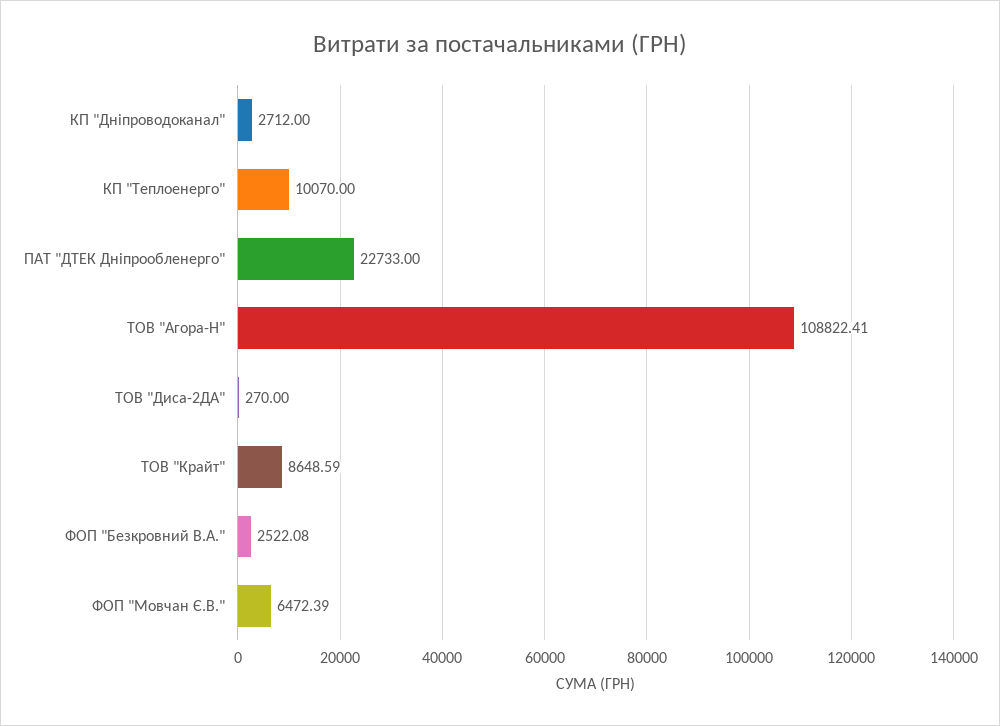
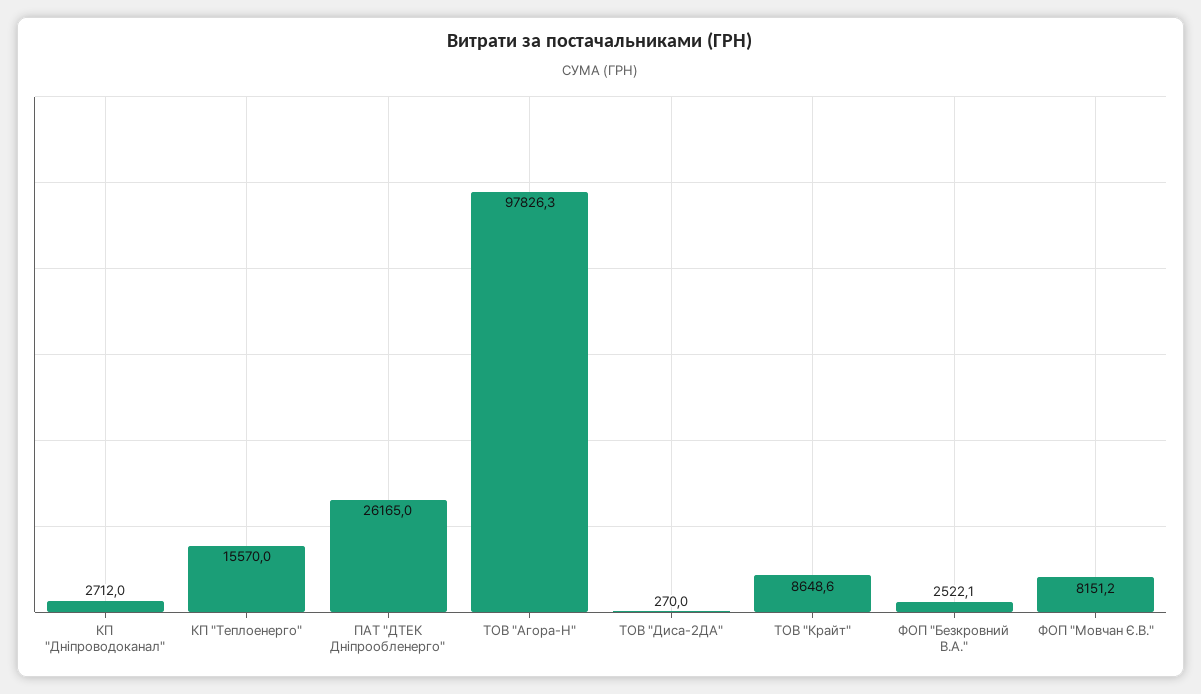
КП "Теплоенерго": 10070 -> 15570
ПАТ "ДТЕК Дніпрообленерго": 22733 -> 26165
ТОВ "Агора-Н": 108822.41 -> 97826.3
ФОП "Мовчан Є.В.": 6472.39 -> 8151.2

